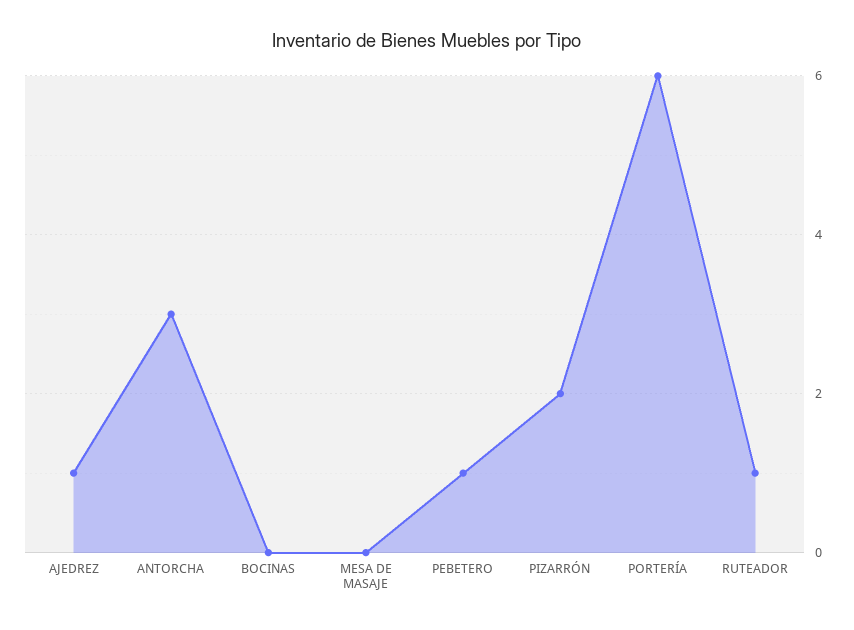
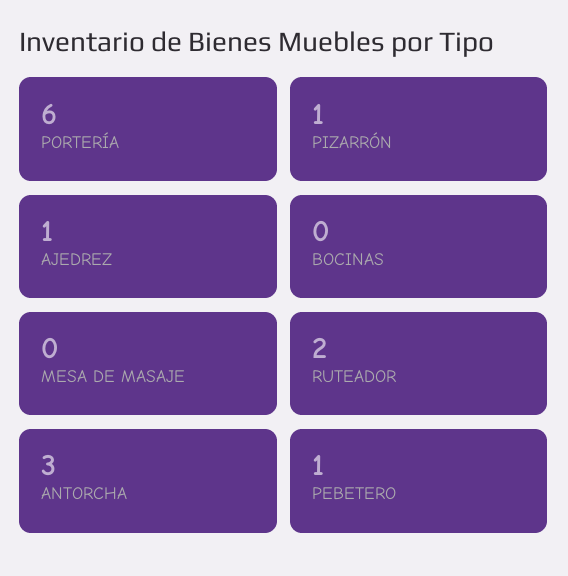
PIZARRÓN: 2 -> 1
RUTEADOR: 1 -> 2

